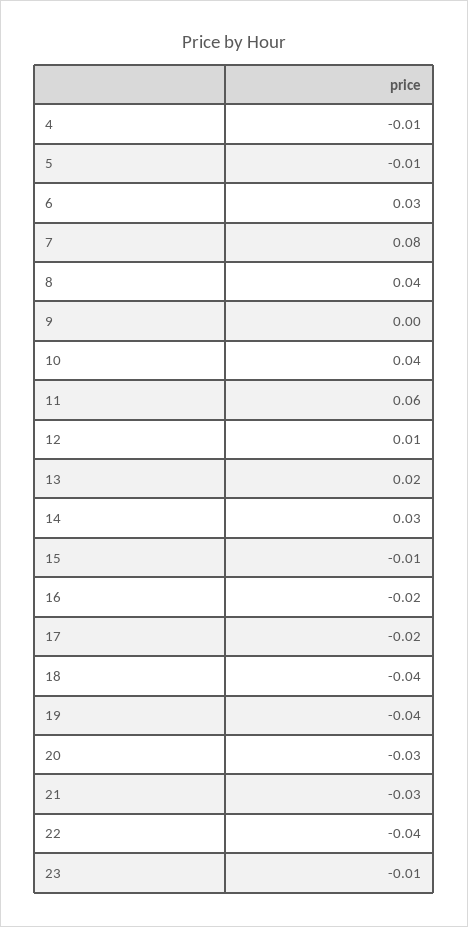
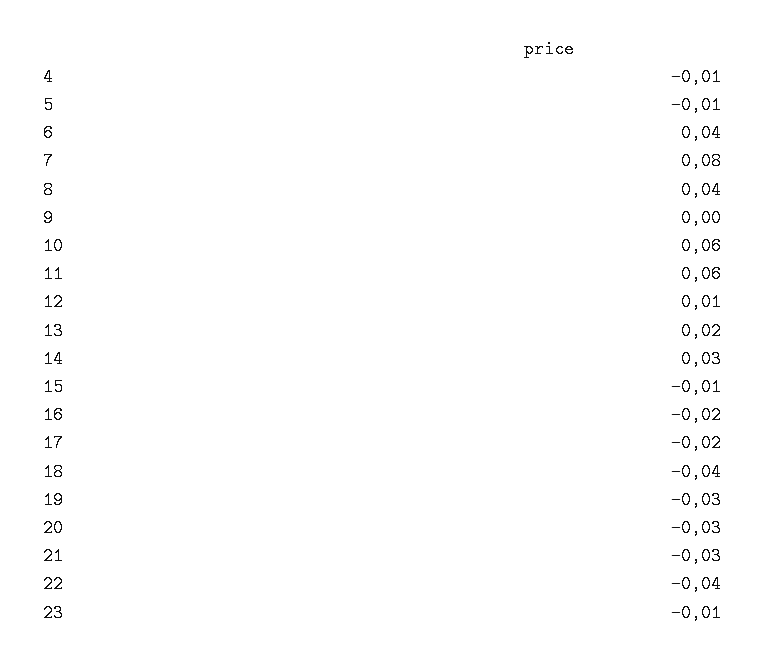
6: 0.03 -> 0.04
10: 0.04 -> 0.06
19: -0.04 -> -0.03

